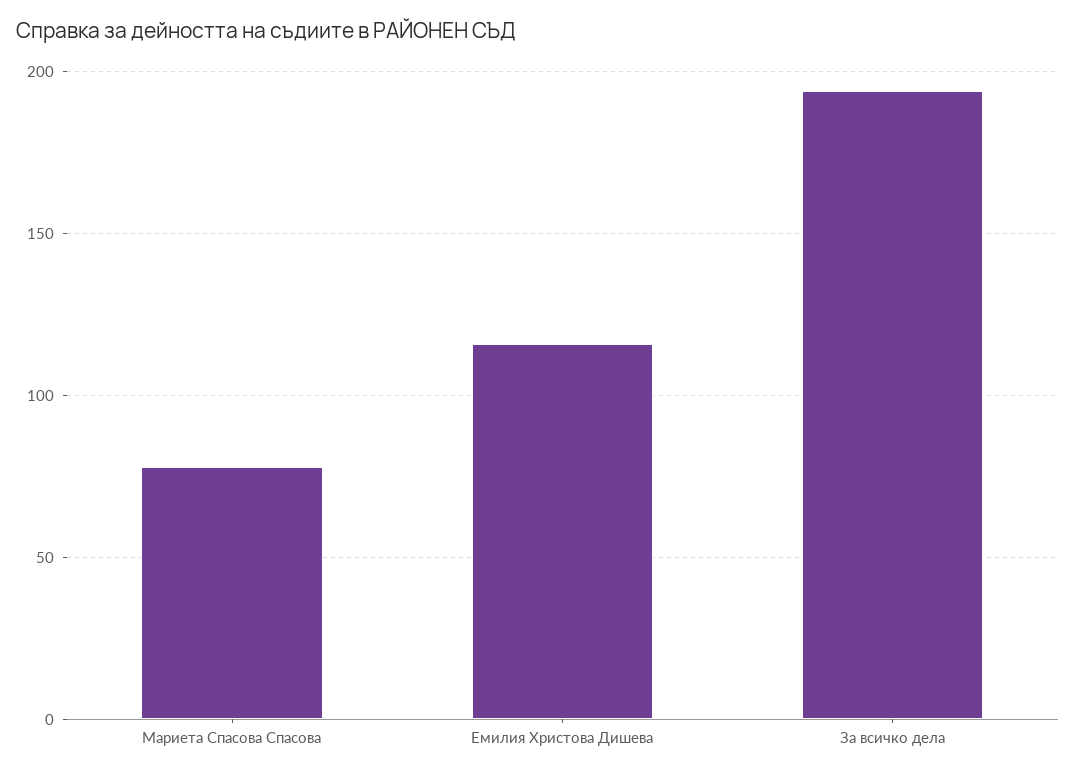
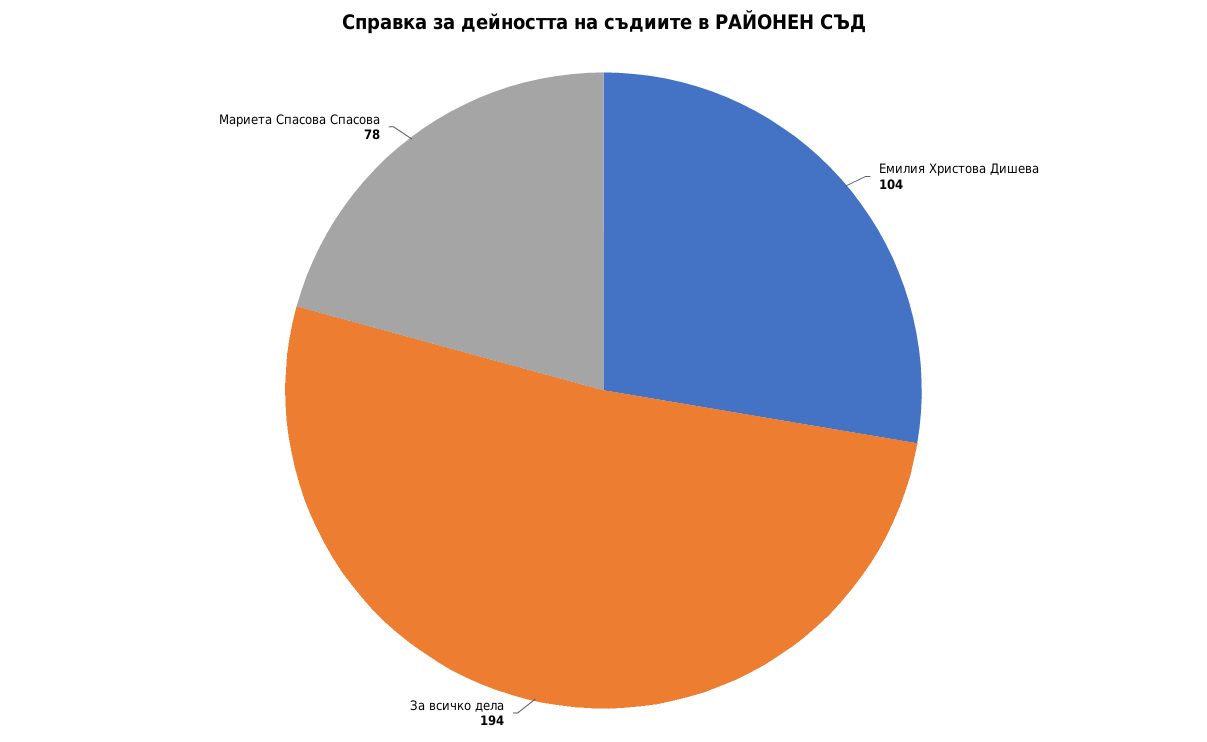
Емилия Христова Дишева: 115 -> 104

